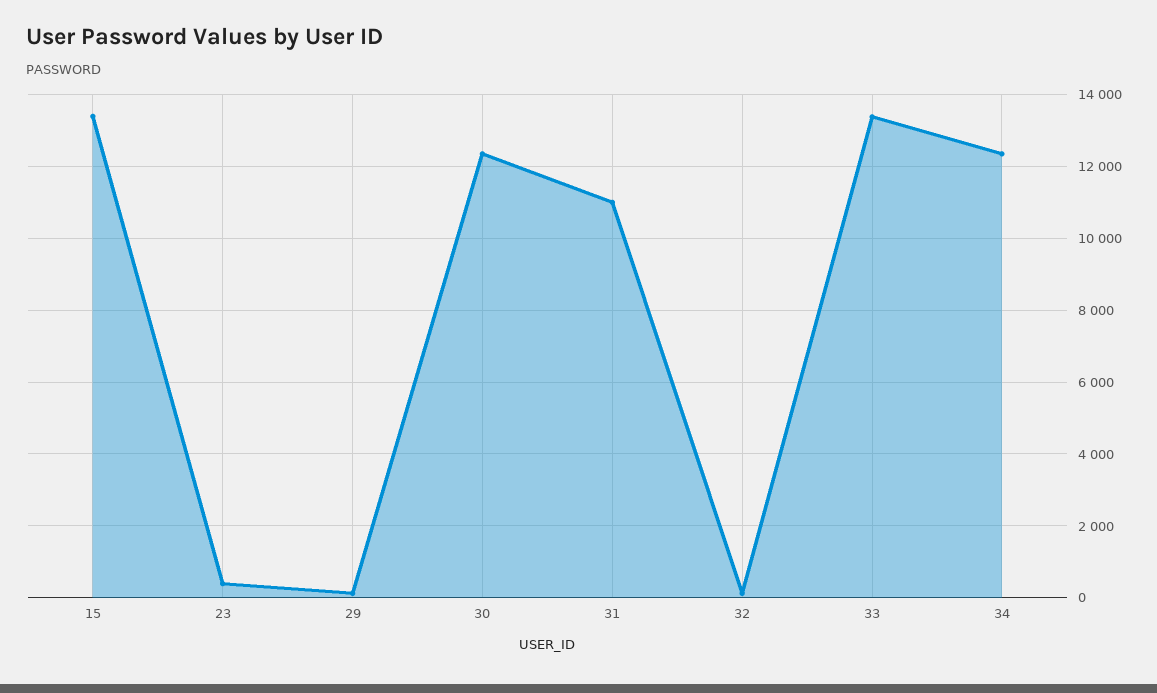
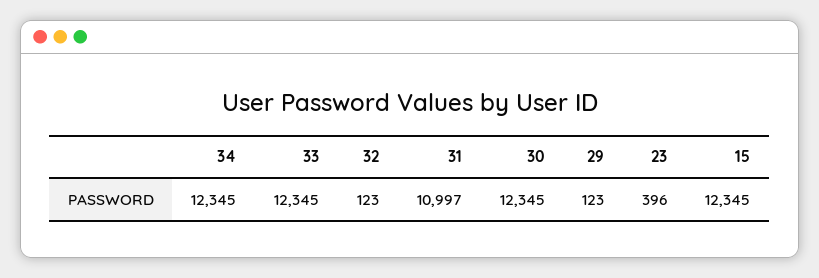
15: 13400 -> 12345
33: 13400 -> 12345

